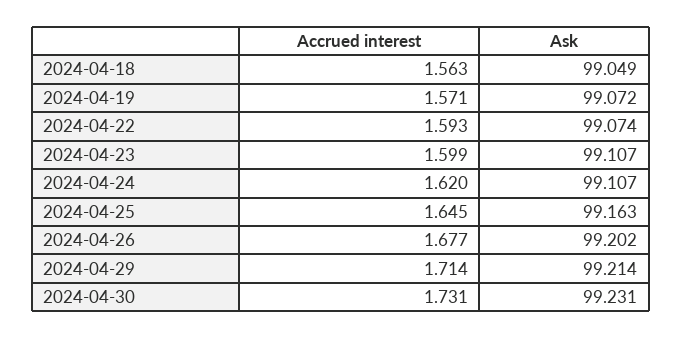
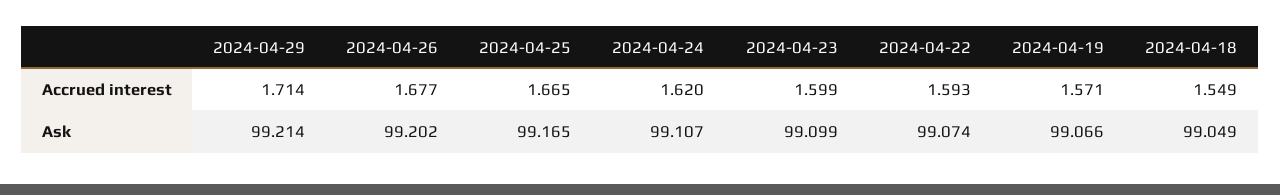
Accrued interest, 2024-04-18: 1.563 -> 1.549
Ask, 2024-04-19: 99.072 -> 99.066
Ask, 2024-04-23: 99.107 -> 99.099
Accrued interest, 2024-04-25: 1.645 -> 1.665
Ask, 2024-04-25: 99.163 -> 99.165
Accrued interest, 2024-04-30: 1.731 -> none
Ask, 2024-04-30: 99.231 -> none

